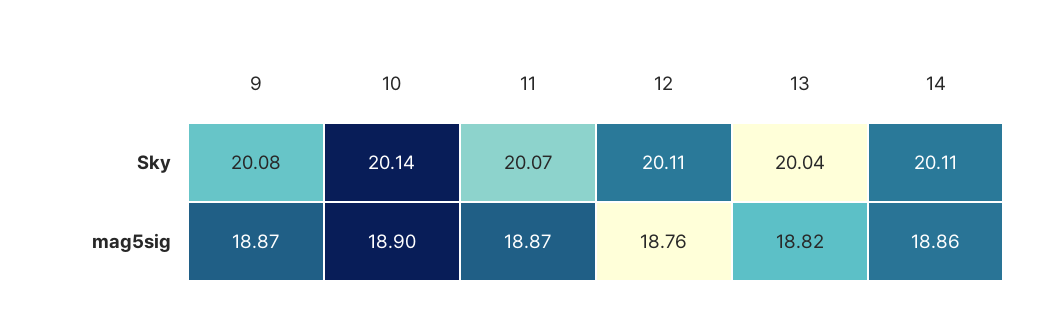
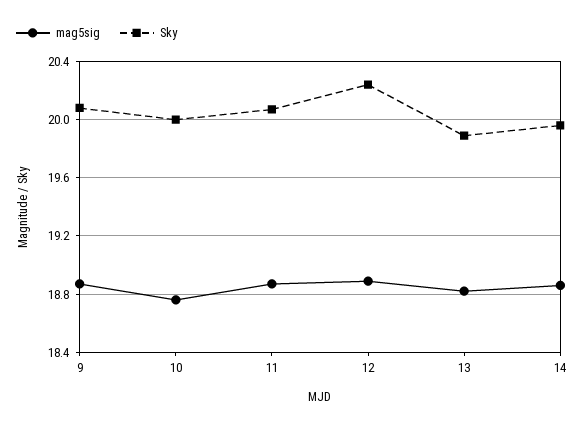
Sky, 10: 20.14 -> 20
Sky, 12: 20.11 -> 20.25
Sky, 13: 20.04 -> 19.9
Sky, 14: 20.11 -> 19.95
mag5sig, 10: 18.9 -> 18.75
mag5sig, 12: 18.76 -> 18.9

